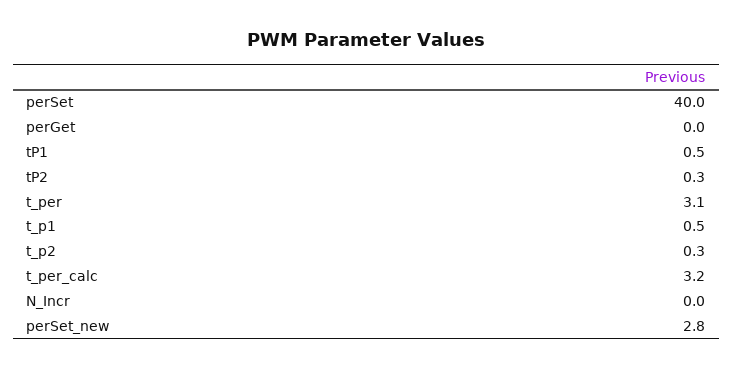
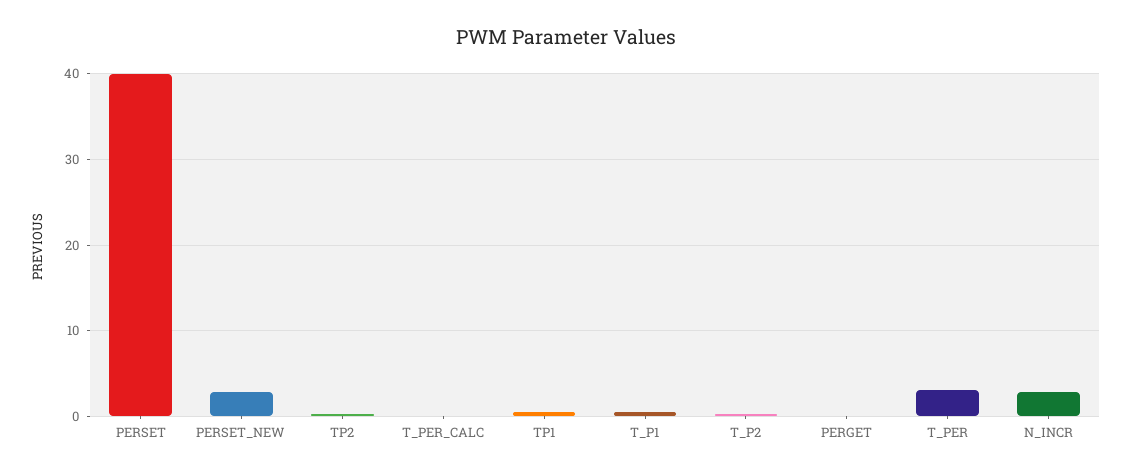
t_per_calc: 3.2 -> 0
N_Incr: 0 -> 3

